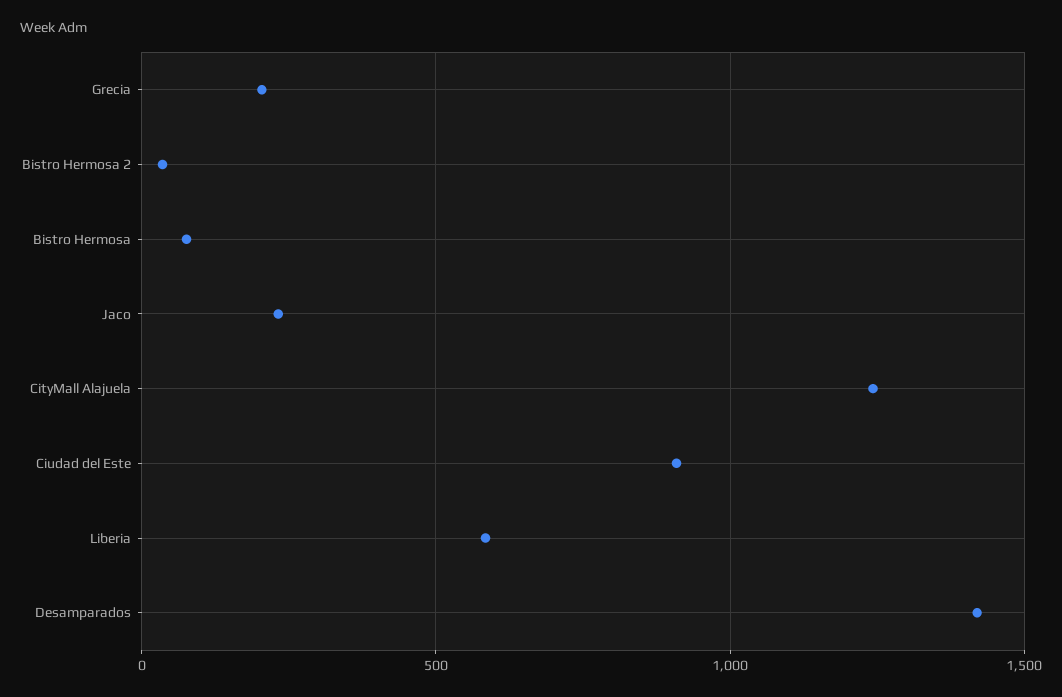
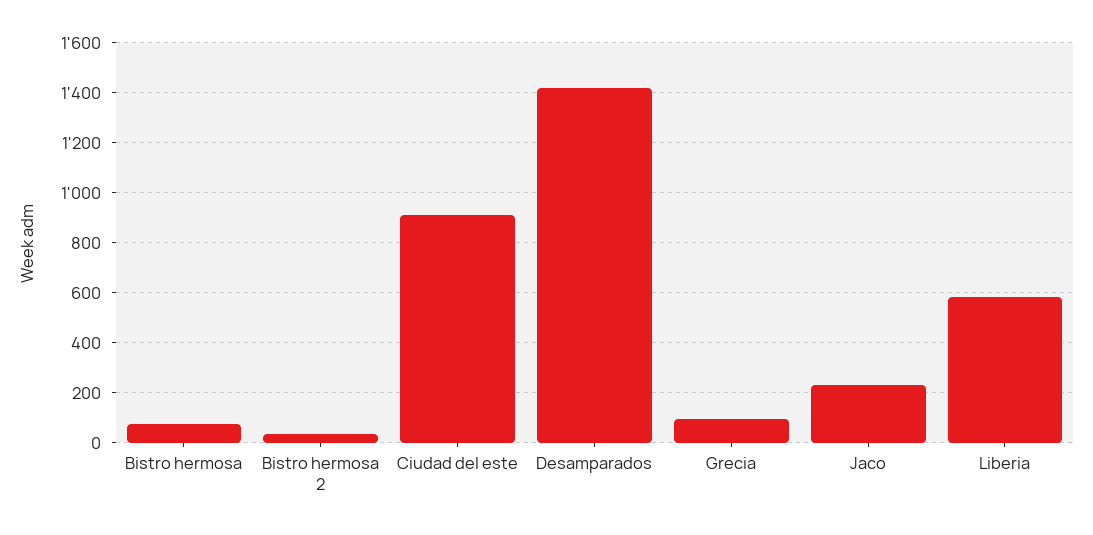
Grecia: 200 -> 100
CityMall Alajuela: 1250 -> none

